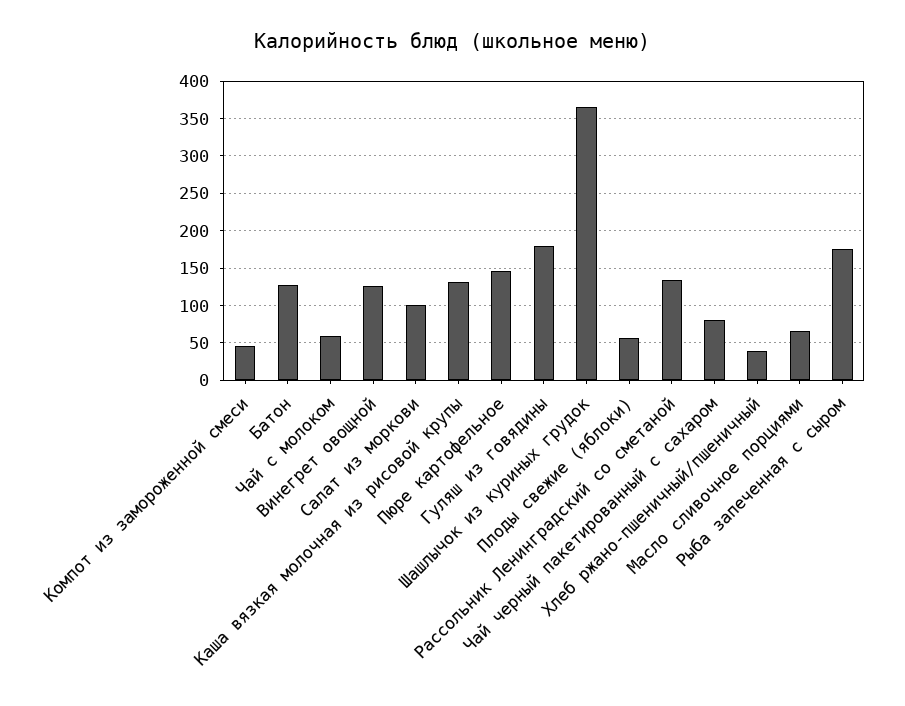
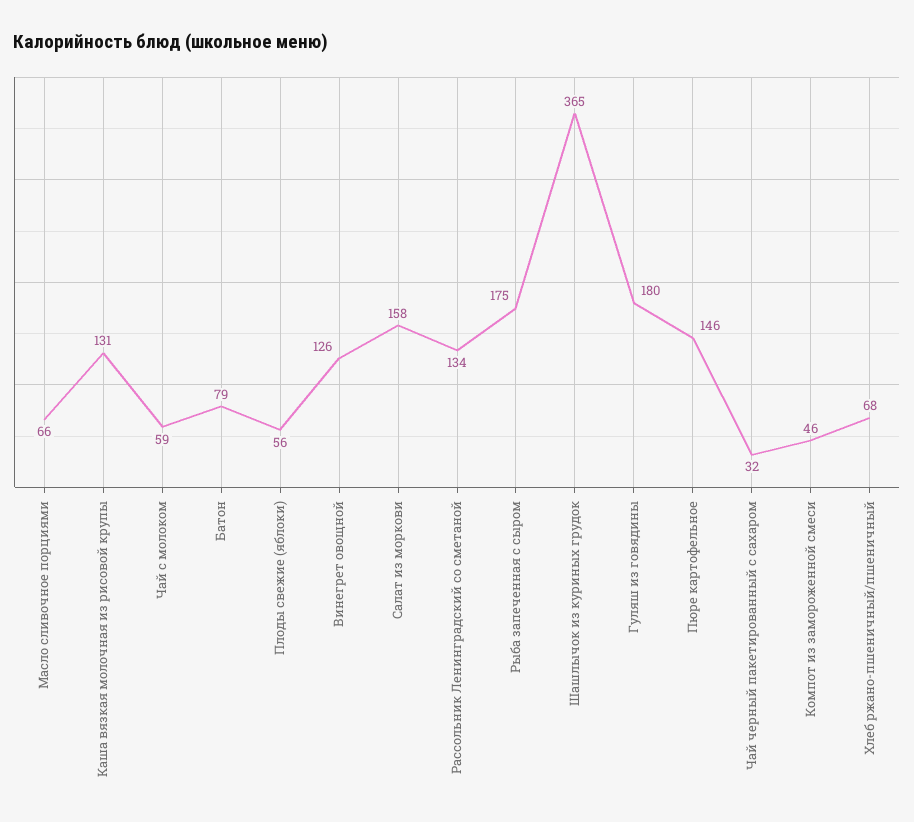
Батон: 130 -> 79
Салат из моркови: 100 -> 158
Чай черный пакетированный с сахаром: 80 -> 32
Хлеб ржано-пшеничный/пшеничный: 40 -> 68

